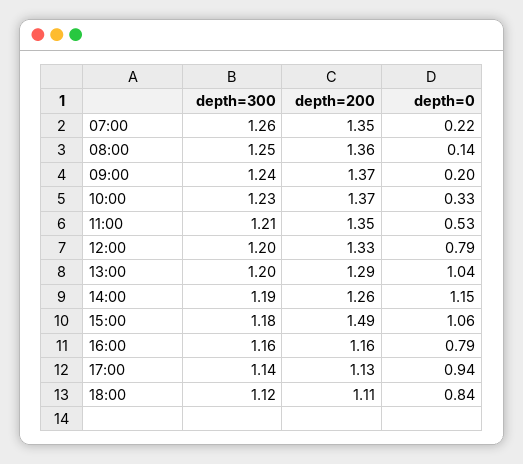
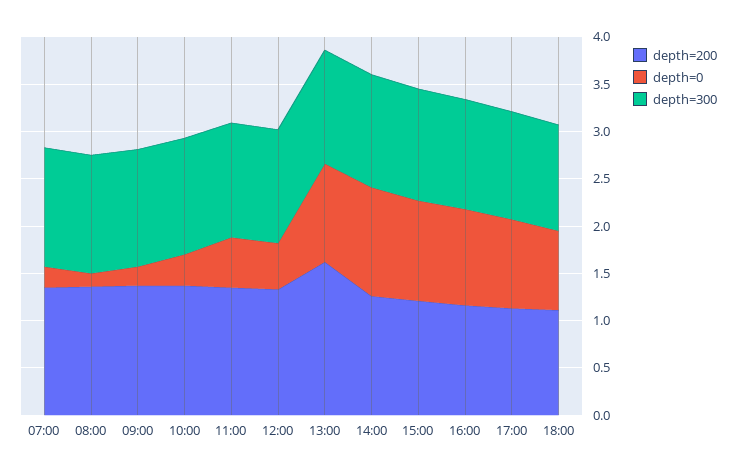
depth=0, 12:00: 0.79 -> 0.5
depth=200, 13:00: 1.29 -> 1.6
depth=200, 15:00: 1.49 -> 1.2
depth=0, 16:00: 0.79 -> 1

